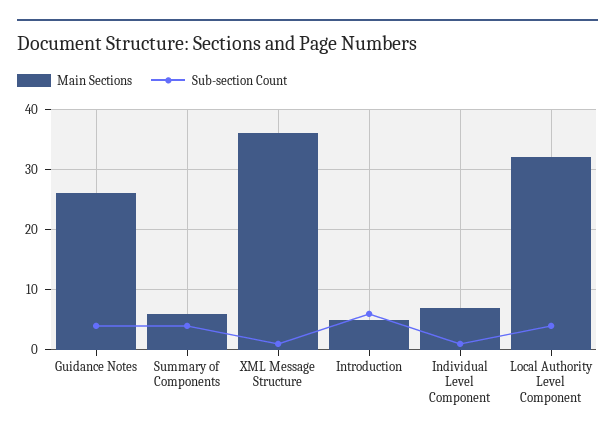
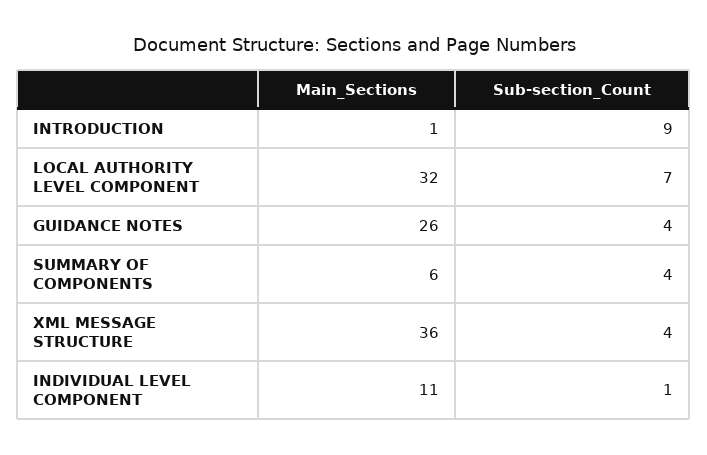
Sub-section Count, XML Message Structure: 1 -> 4
Main Sections, Introduction: 5 -> 1
Sub-section Count, Introduction: 6 -> 9
Main Sections, Individual Level Component: 7 -> 11
Sub-section Count, Local Authority Level Component: 4 -> 7

